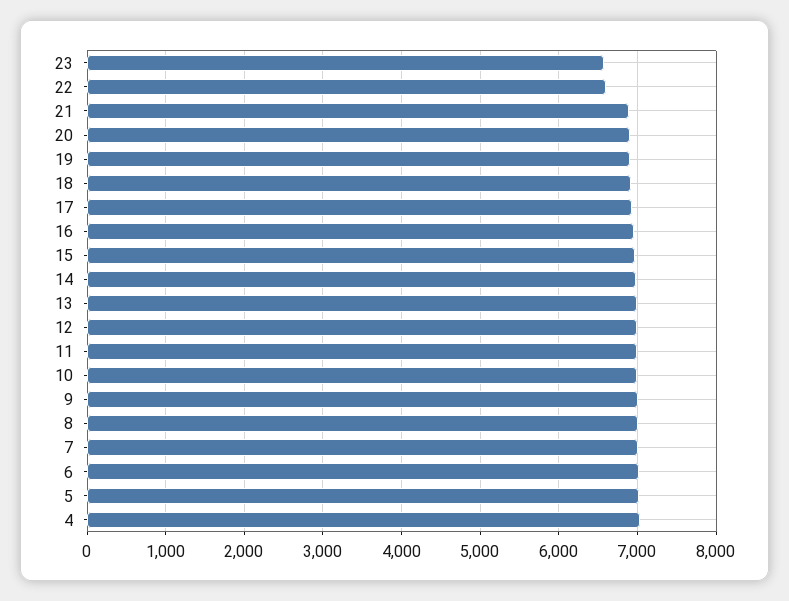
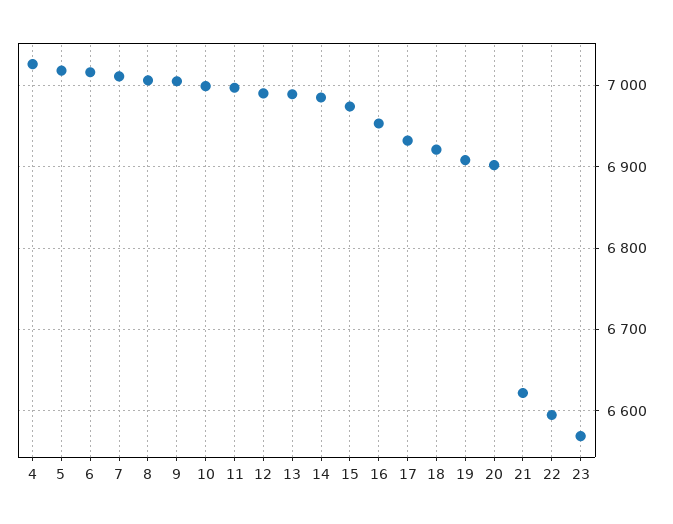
21: 6900 -> 6620

